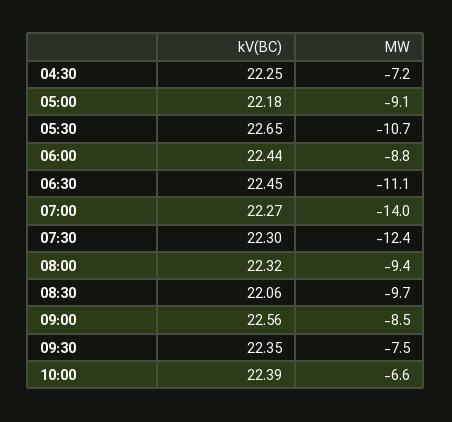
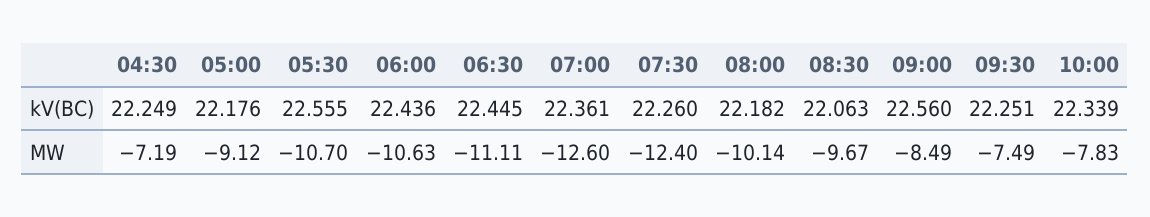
kV(BC), 05:30: 22.65 -> 22.555
MW, 06:00: -8.8 -> -10.63
kV(BC), 07:00: 22.27 -> 22.361
MW, 07:00: -14 -> -12.6
kV(BC), 07:30: 22.3 -> 22.26
kV(BC), 08:00: 22.32 -> 22.182
MW, 08:00: -9.4 -> -10.14
kV(BC), 09:30: 22.35 -> 22.251
kV(BC), 10:00: 22.39 -> 22.339
MW, 10:00: -6.6 -> -7.83

